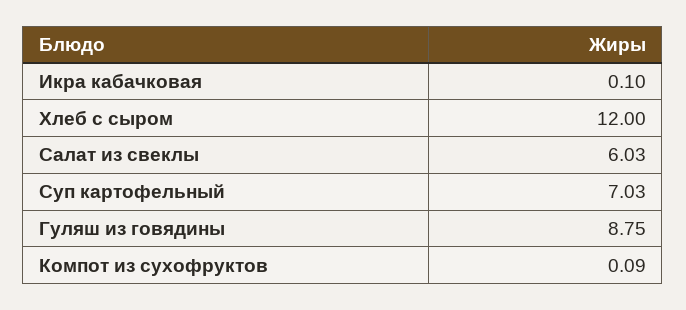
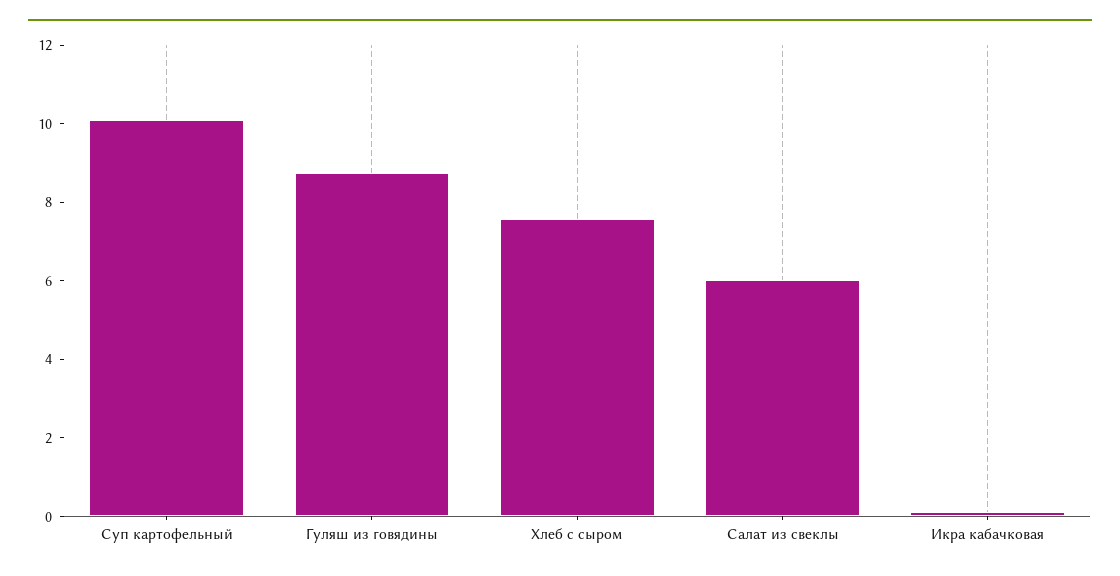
Хлеб с сыром: 12 -> 7.5
Суп картофельный: 7.03 -> 10
Компот из сухофруктов: 0.09 -> none

